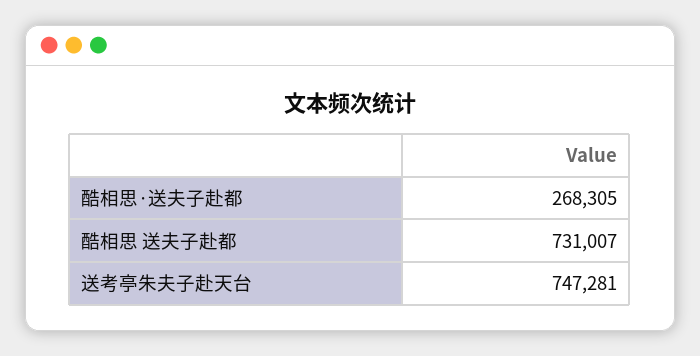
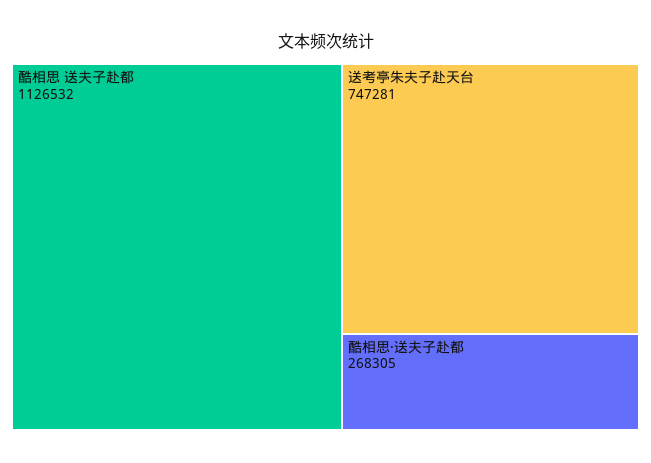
酷相思 送夫子赴都: 731007 -> 1126532

